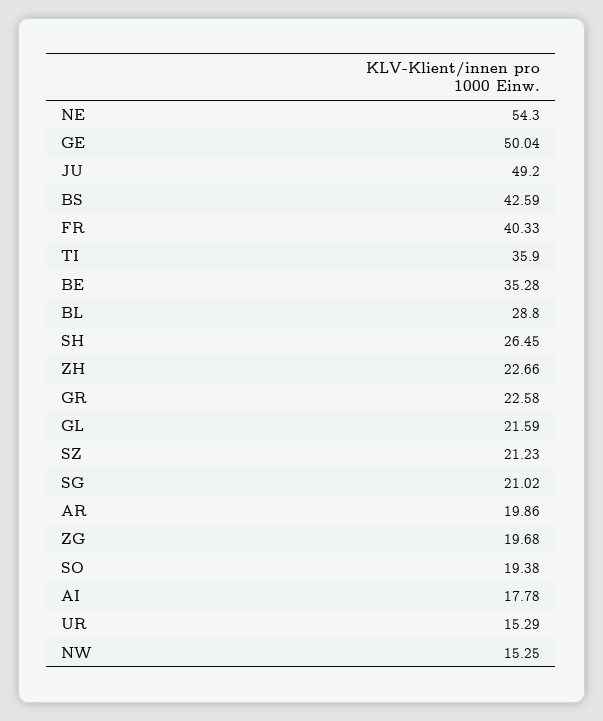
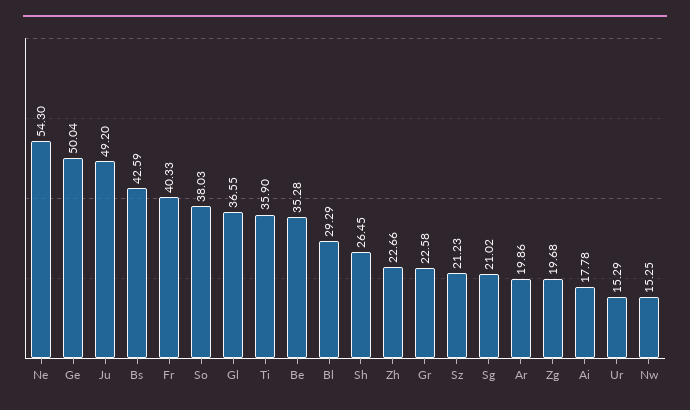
BL: 28.8 -> 29.29
GL: 21.59 -> 36.55
SO: 19.38 -> 38.03

